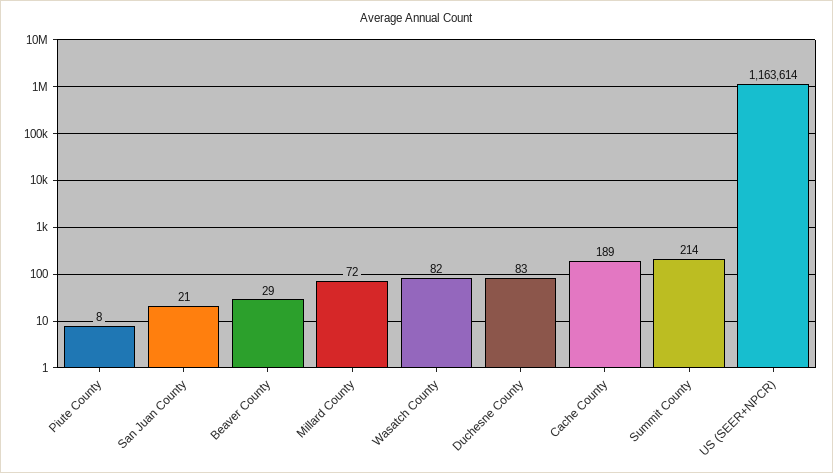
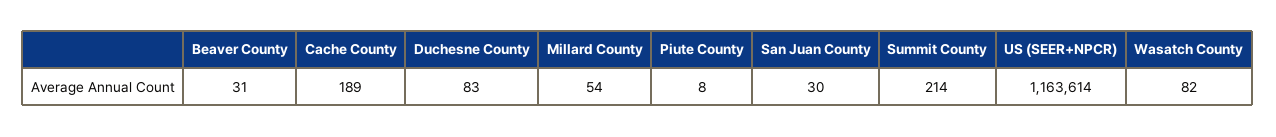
San Juan County: 21 -> 30
Beaver County: 29 -> 31
Millard County: 72 -> 54

